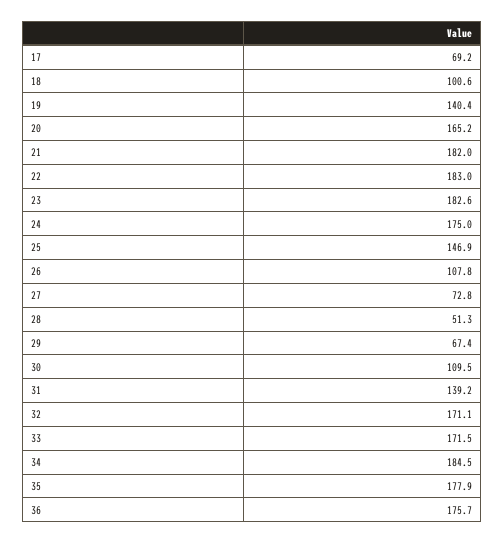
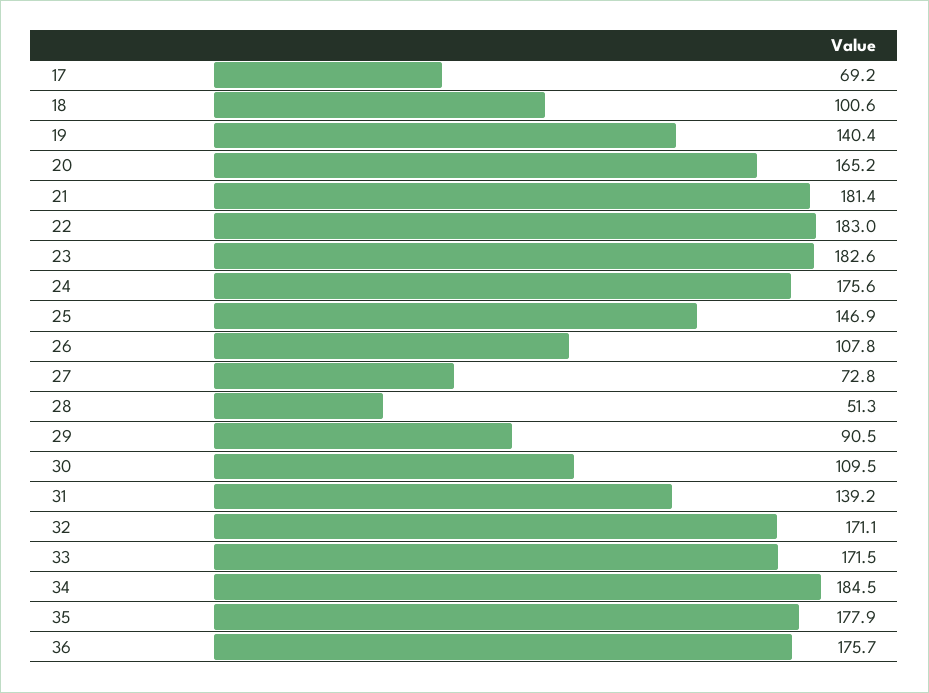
21: 182 -> 181.4
24: 175 -> 175.6
29: 67.4 -> 90.5

